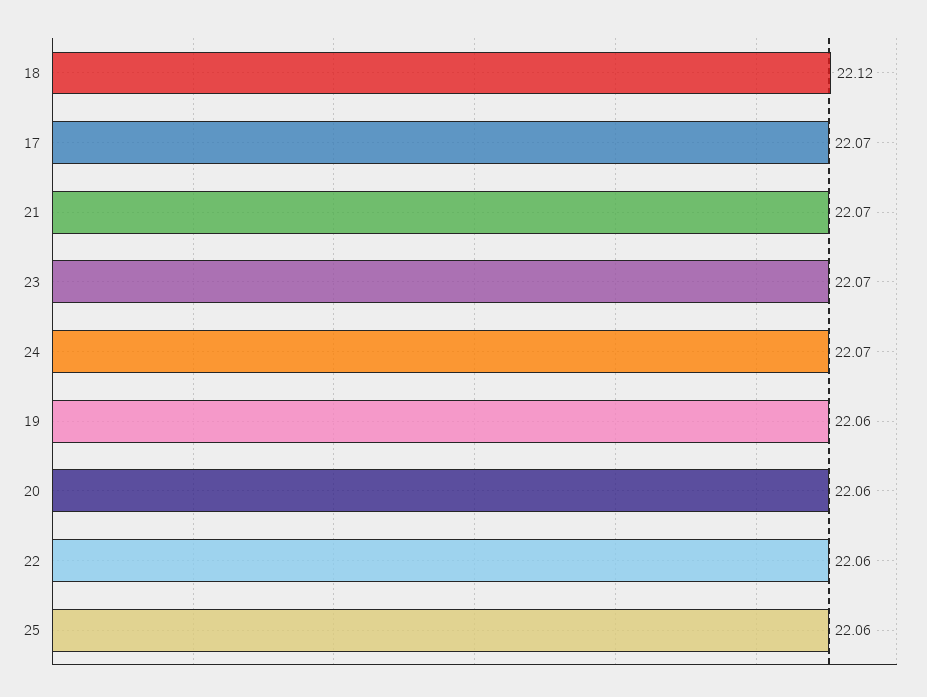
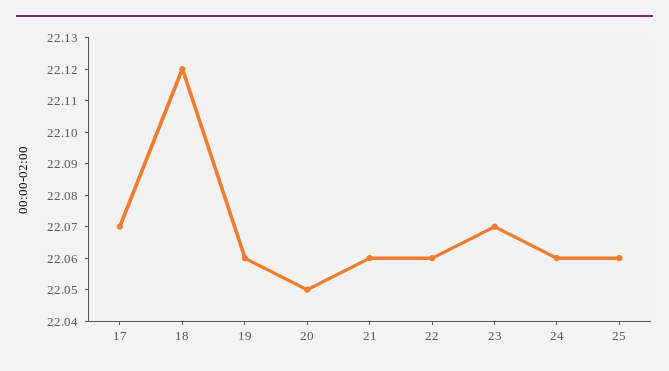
21: 22.07 -> 22.06
24: 22.07 -> 22.06
20: 22.06 -> 22.05

